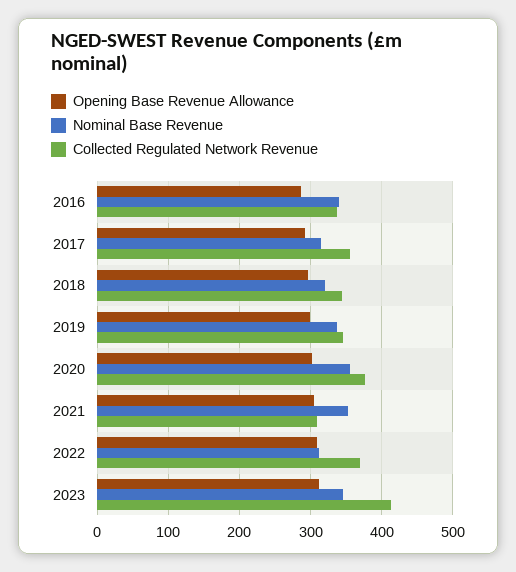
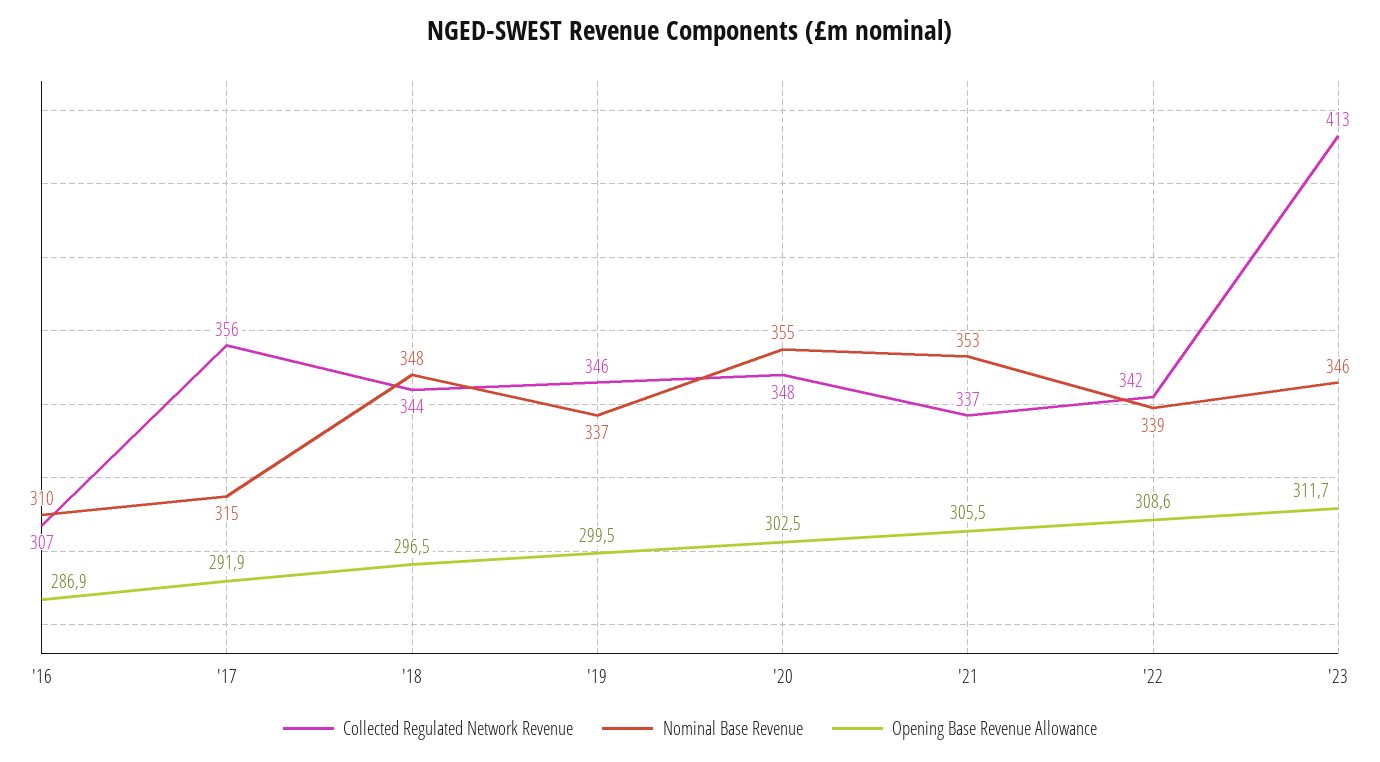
Nominal Base Revenue, 2016: 340 -> 310
Collected Regulated Network Revenue, 2016: 340 -> 307
Nominal Base Revenue, 2018: 320 -> 348
Collected Regulated Network Revenue, 2020: 380 -> 348
Collected Regulated Network Revenue, 2021: 310 -> 337
Nominal Base Revenue, 2022: 310 -> 339
Collected Regulated Network Revenue, 2022: 370 -> 342

